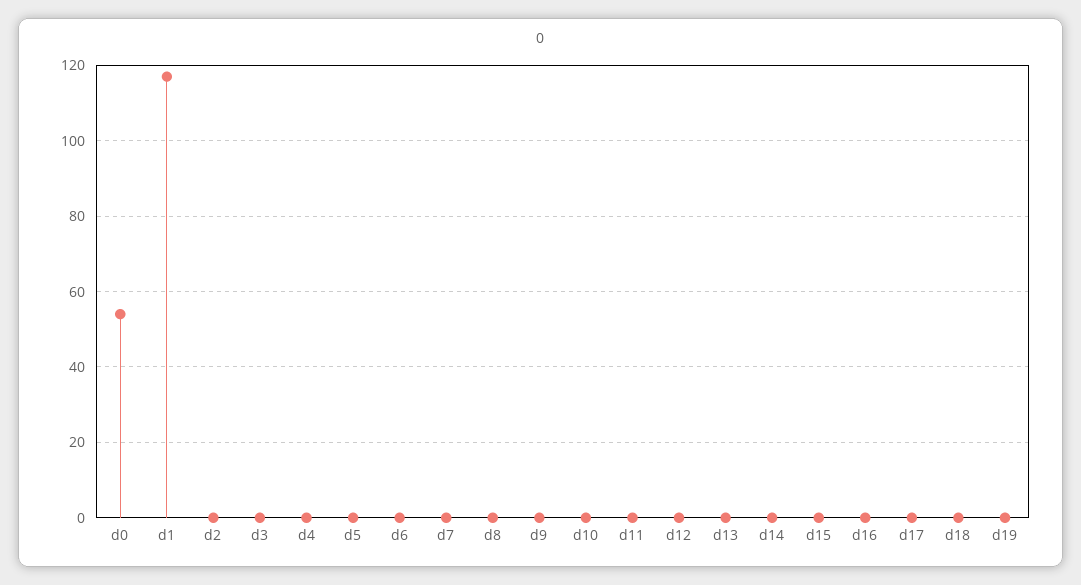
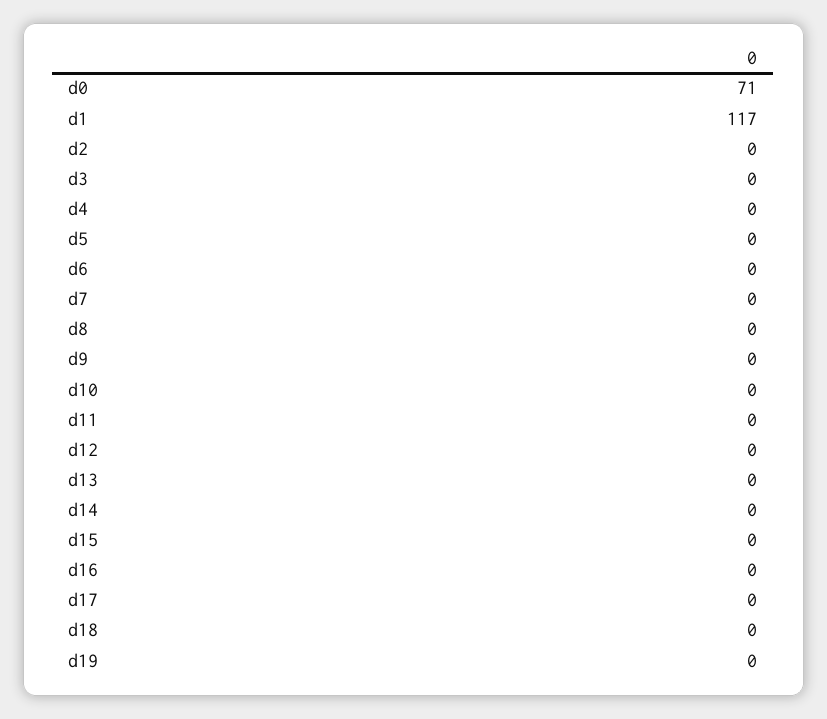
d0: 55 -> 71

